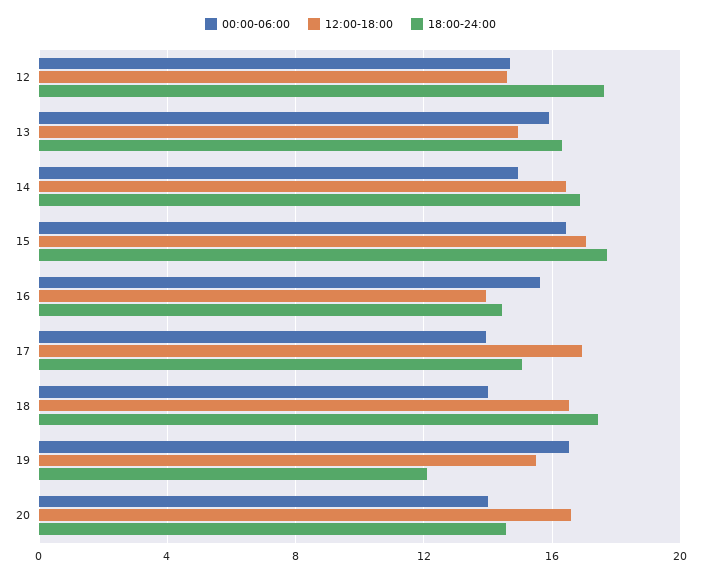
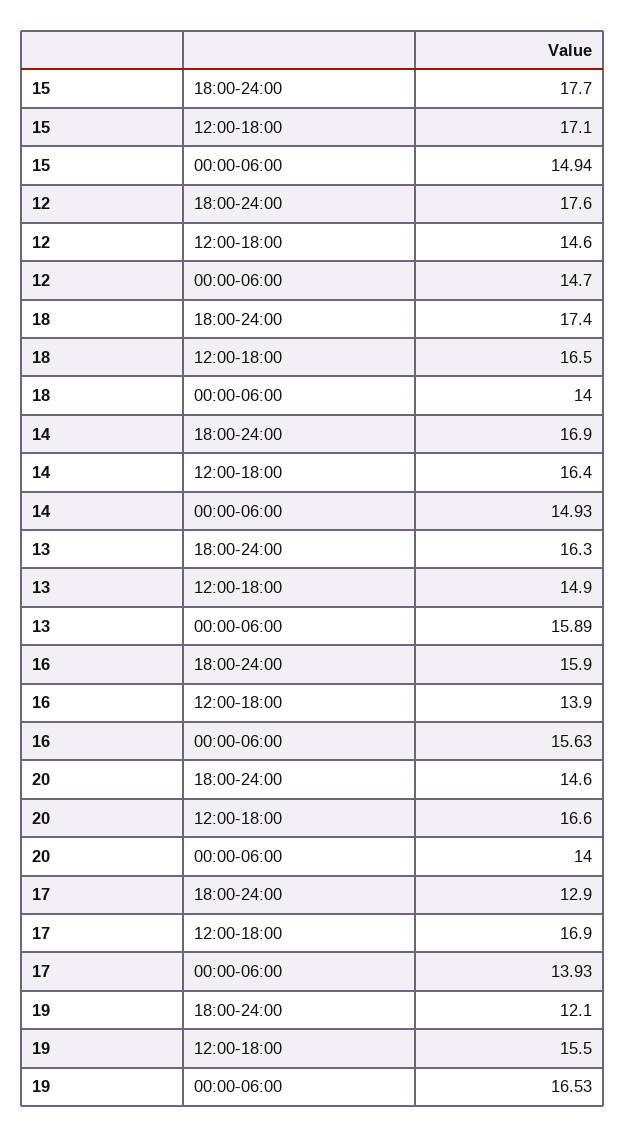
00:00-06:00, 15: 16.5 -> 14.94
18:00-24:00, 16: 14.5 -> 15.9
18:00-24:00, 17: 15 -> 12.9

